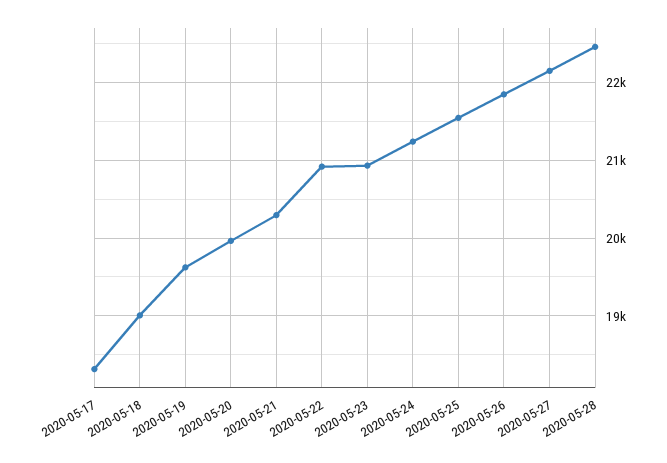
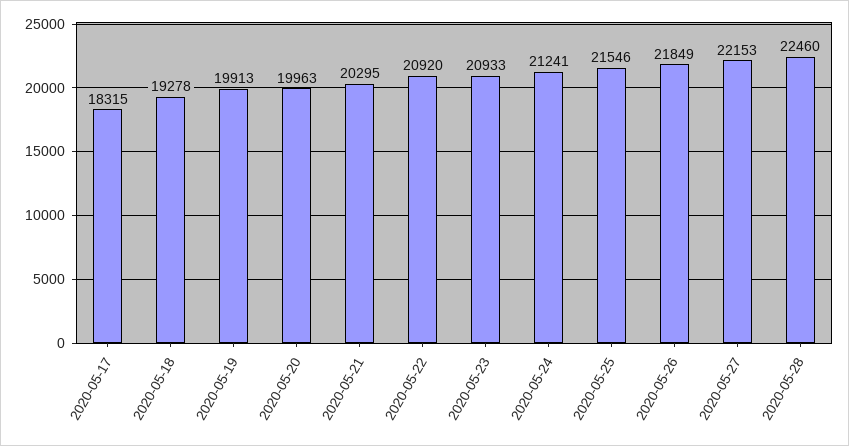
2020-05-18: 19000 -> 19278
2020-05-19: 19600 -> 19913

